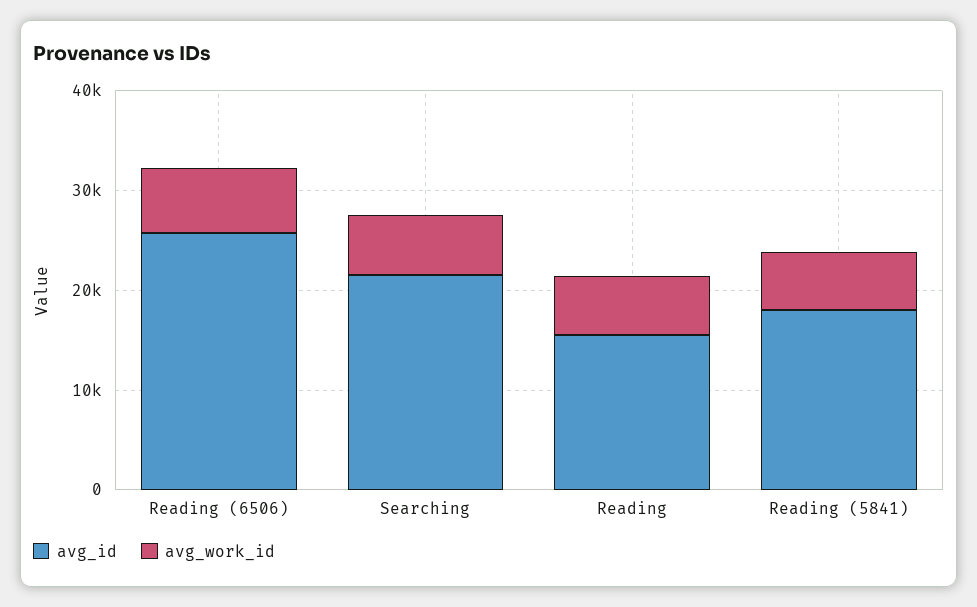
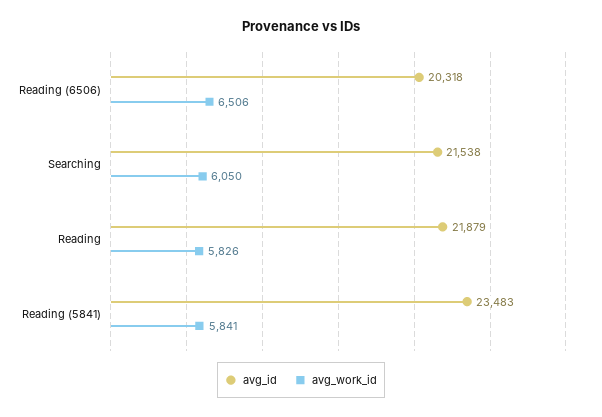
avg_id, Reading (6506): 26000 -> 20318
avg_id, Reading: 16000 -> 21879
avg_id, Reading (5841): 18000 -> 23483

